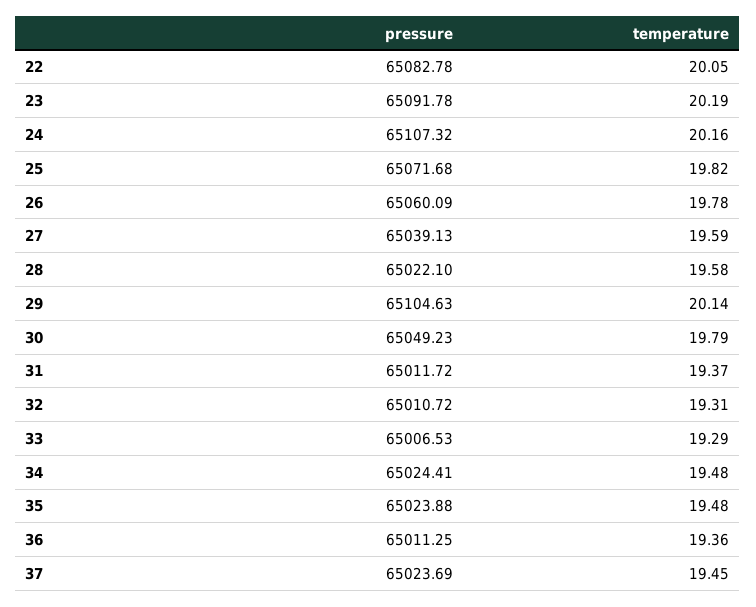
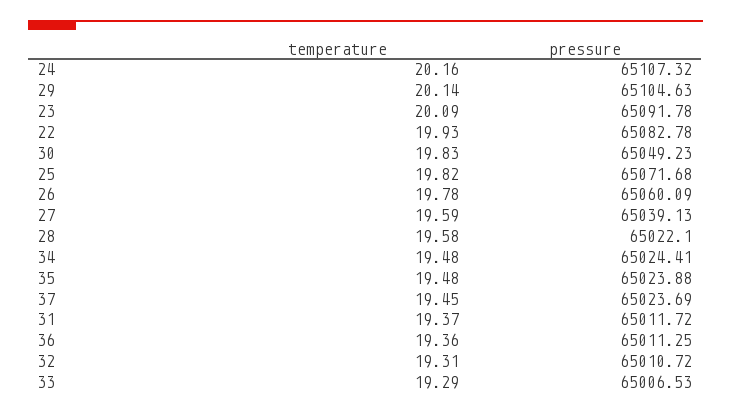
temperature, 22: 20.05 -> 19.93
temperature, 23: 20.19 -> 20.09
temperature, 30: 19.79 -> 19.83

